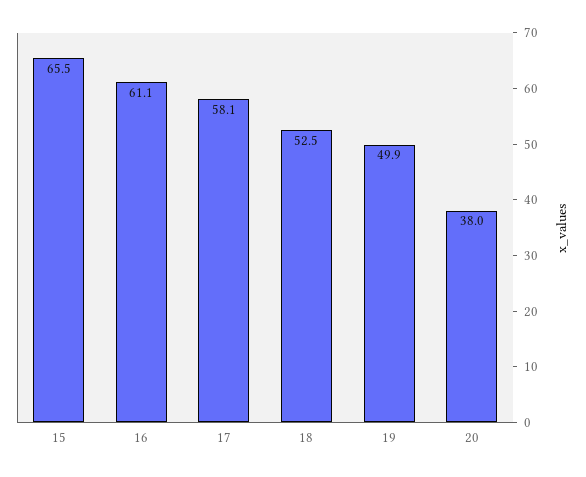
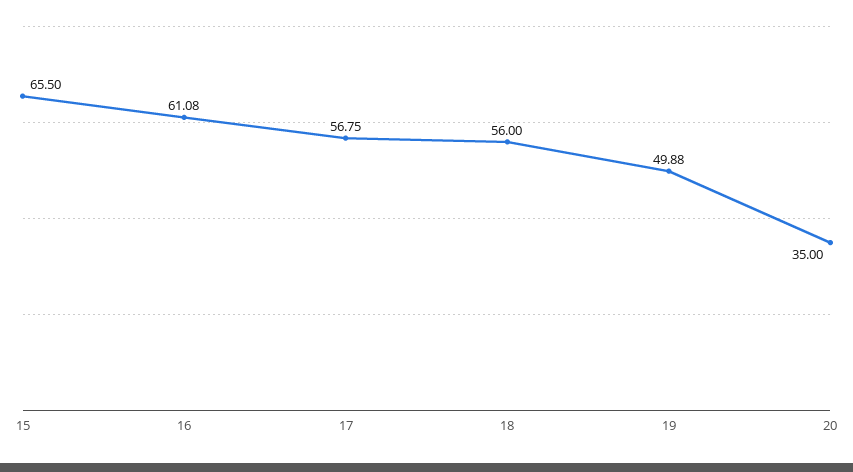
17: 58.1 -> 56.75
18: 52.5 -> 56
20: 38 -> 35

